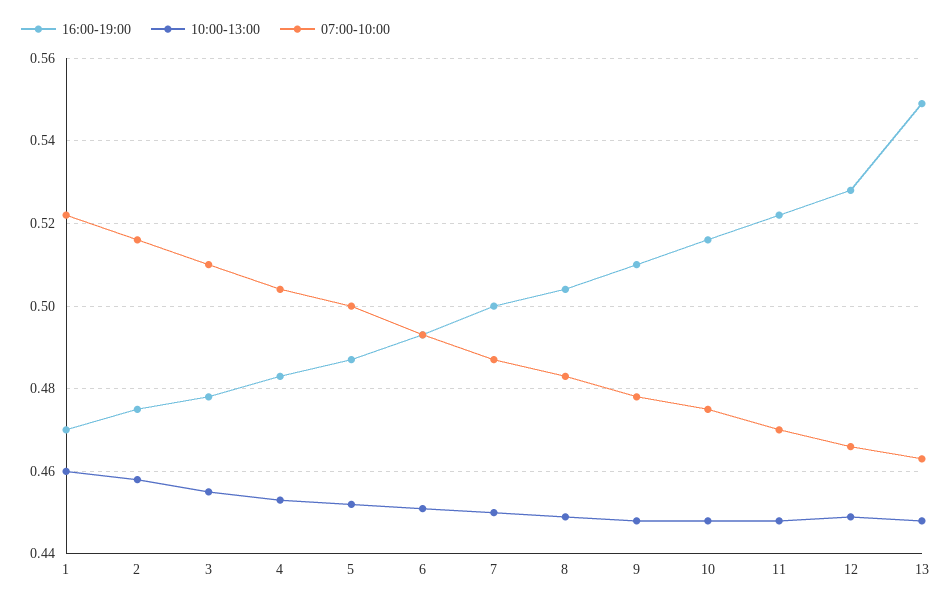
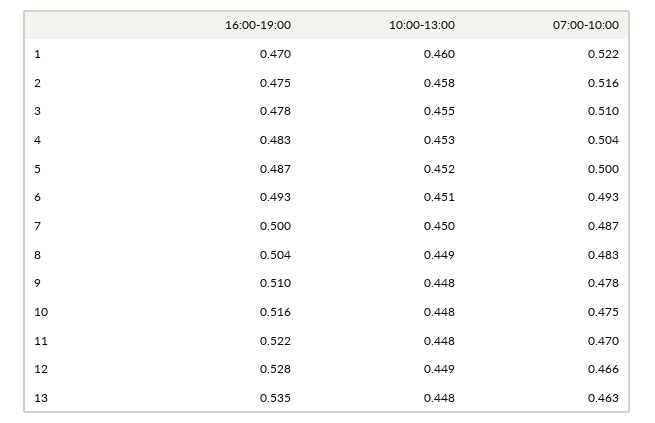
16:00-19:00, 13: 0.55 -> 0.535

